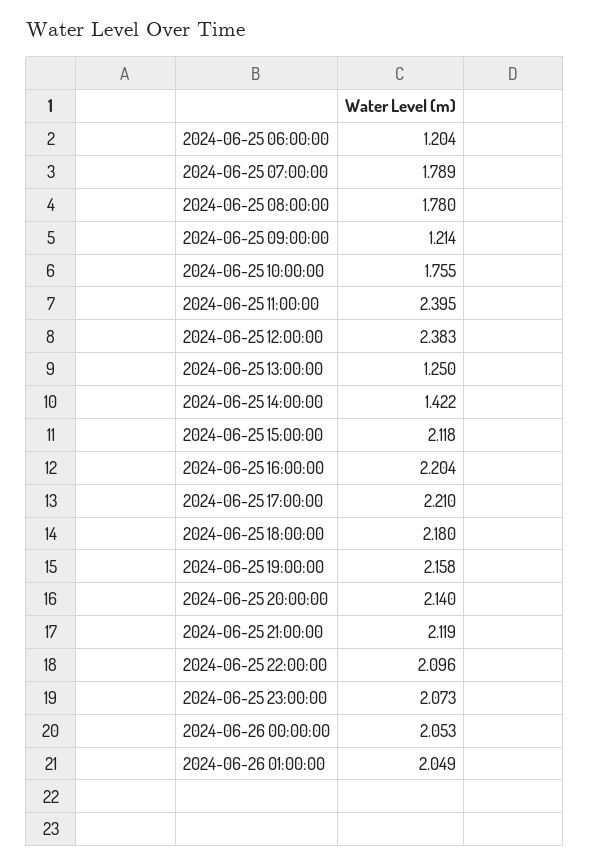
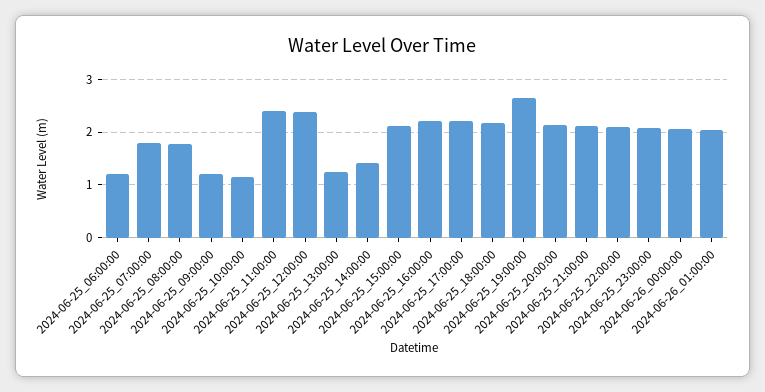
2024-06-25 10:00:00: 1.755 -> 1.2
2024-06-25 19:00:00: 2.158 -> 2.6

